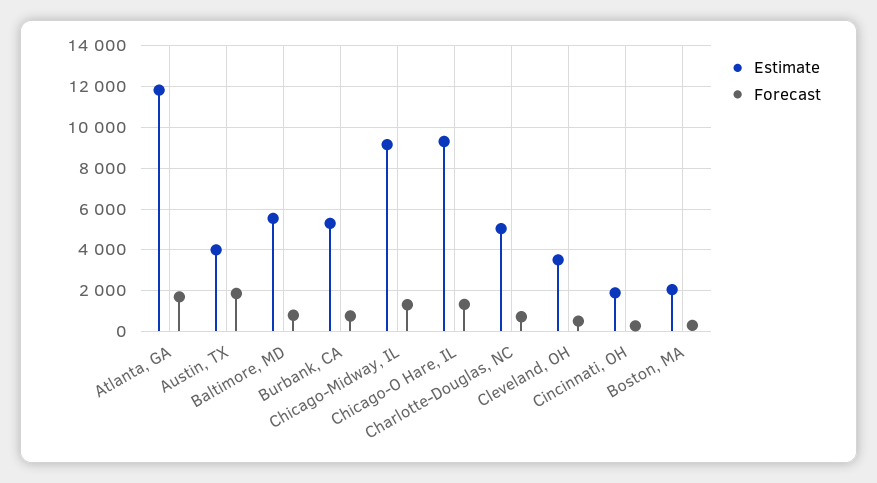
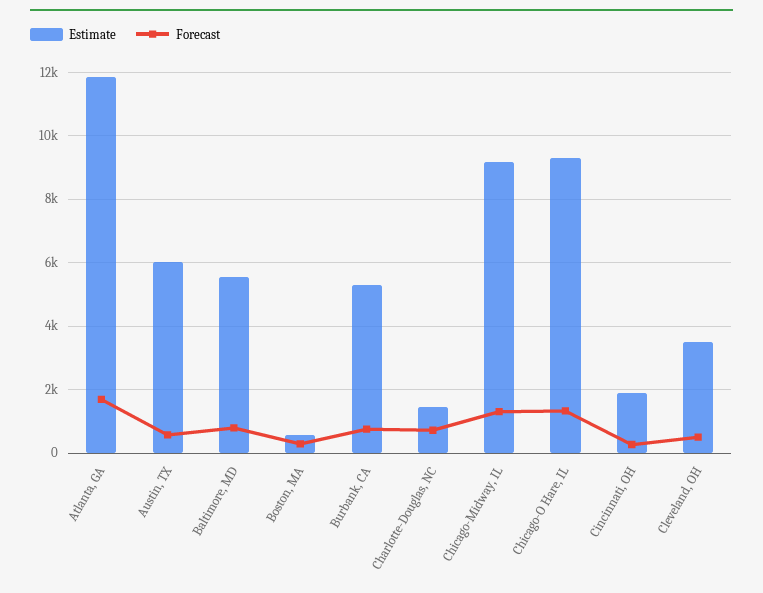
Estimate, Austin, TX: 4000 -> 6000
Forecast, Austin, TX: 2000 -> 600
Estimate, Charlotte-Douglas, NC: 5000 -> 1400
Estimate, Boston, MA: 2000 -> 600

